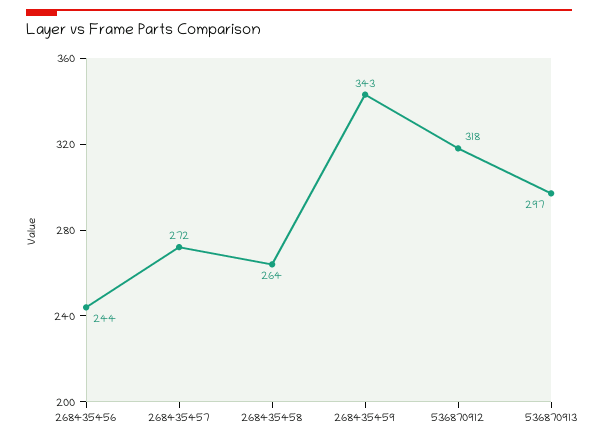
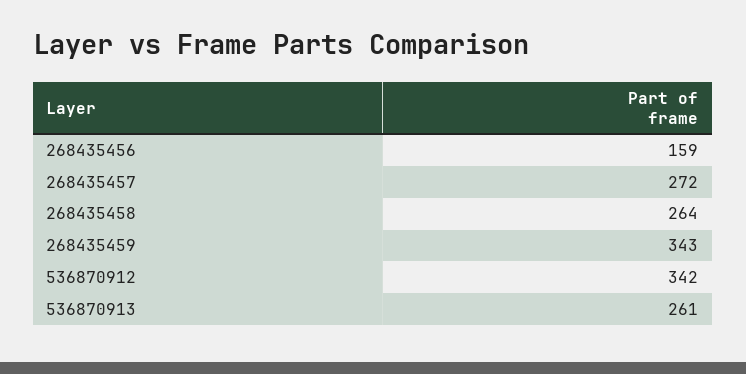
268435456: 244 -> 159
536870912: 318 -> 342
536870913: 297 -> 261

